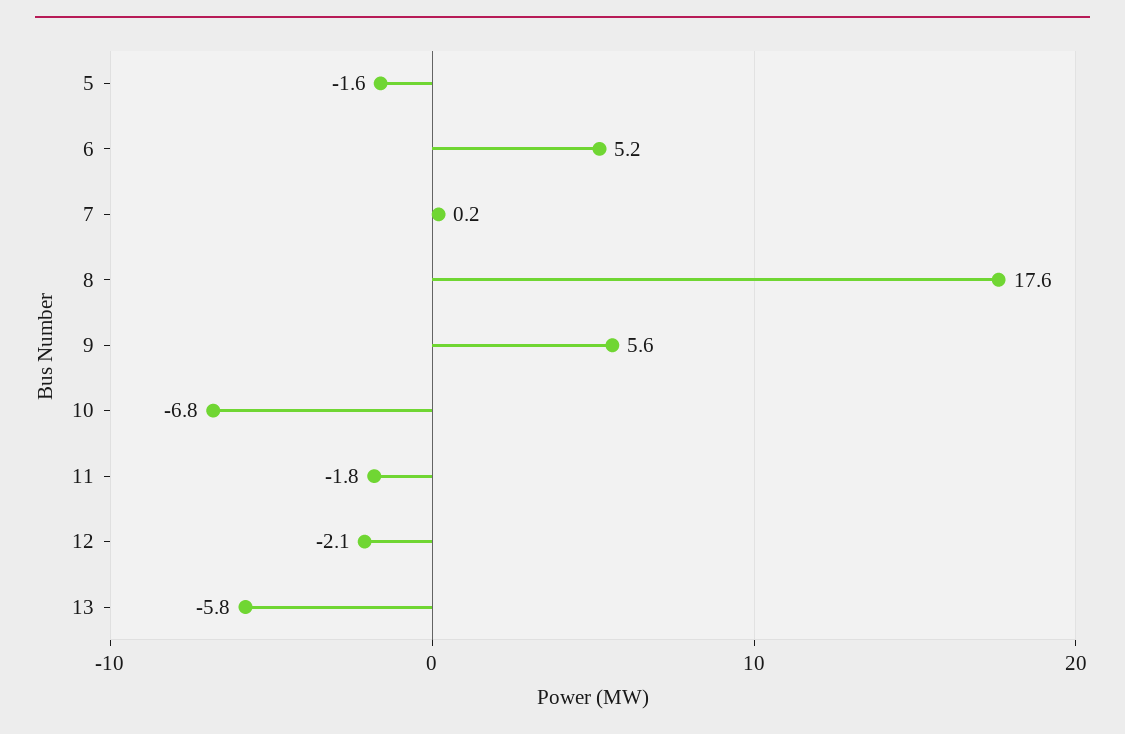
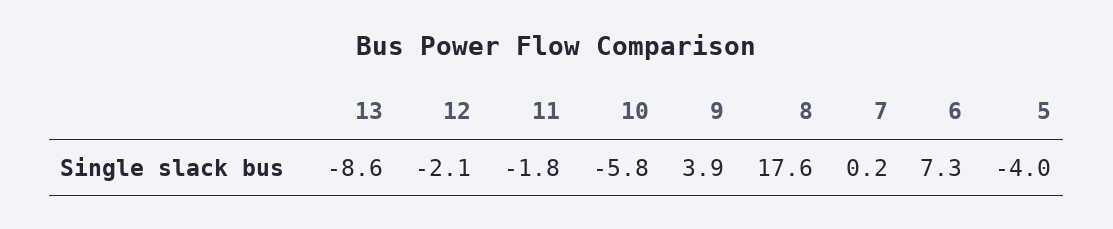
5: -1.6 -> -4
6: 5.2 -> 7.3
9: 5.6 -> 3.9
10: -6.8 -> -5.8
13: -5.8 -> -8.6

